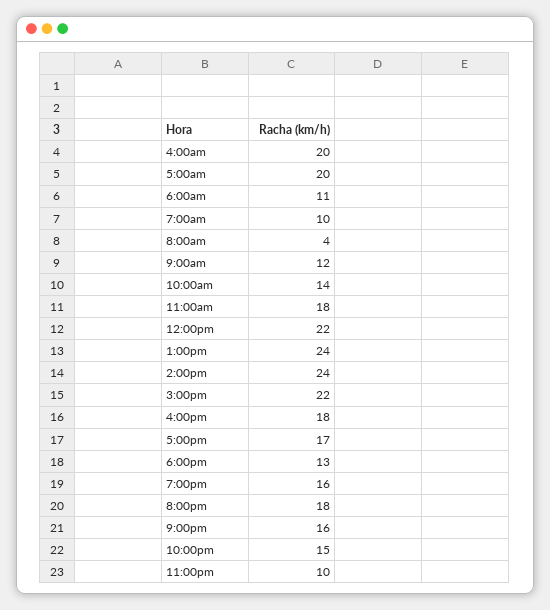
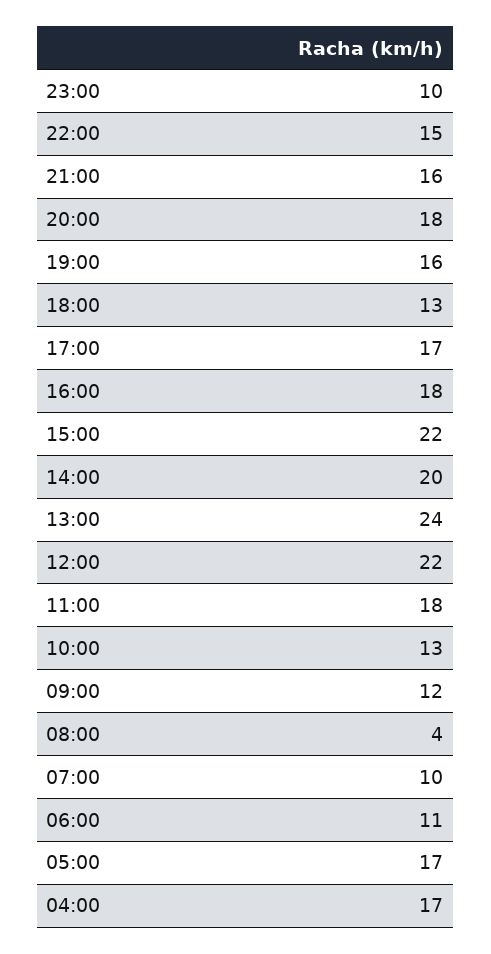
4:00am: 20 -> 17
5:00am: 20 -> 17
10:00am: 14 -> 13
2:00pm: 24 -> 20

